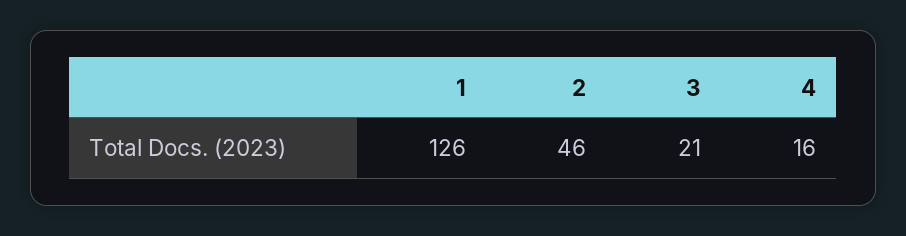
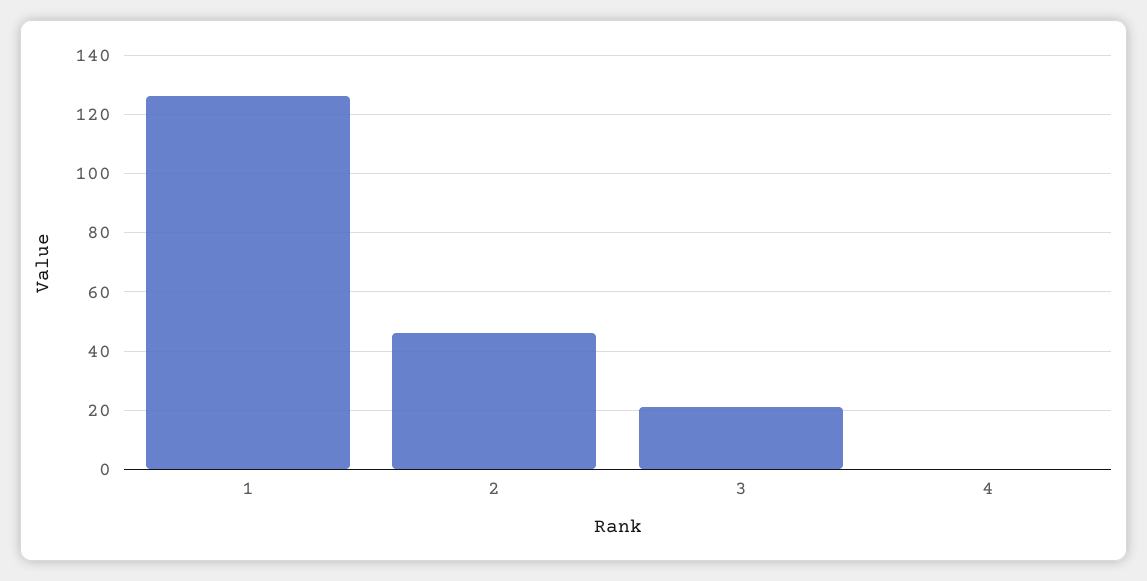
4: 16 -> 0

